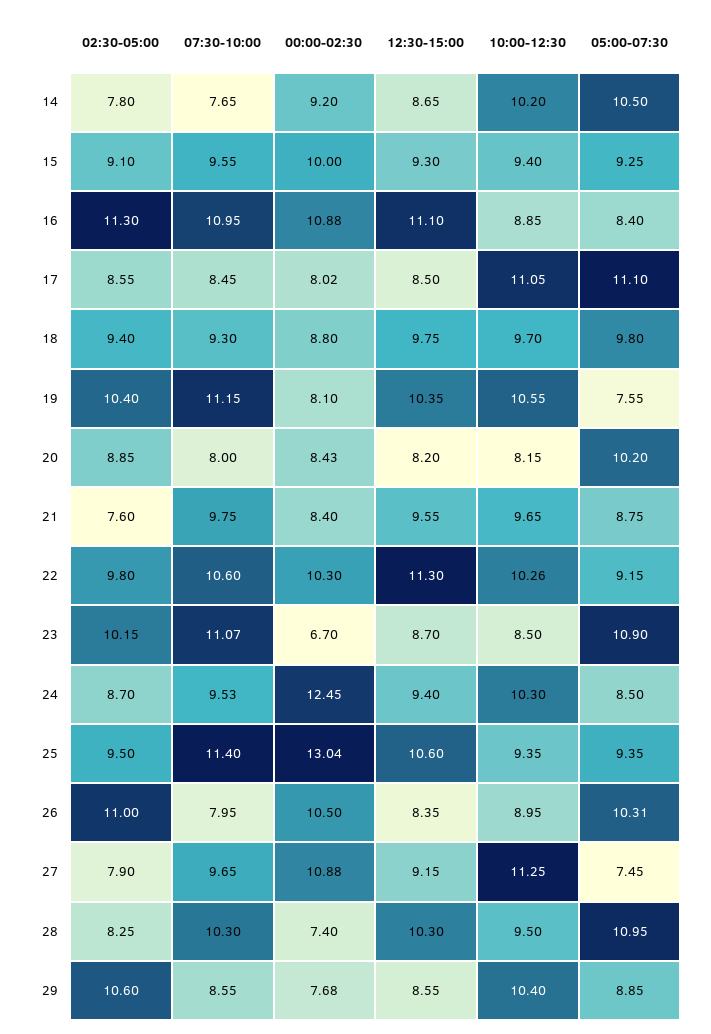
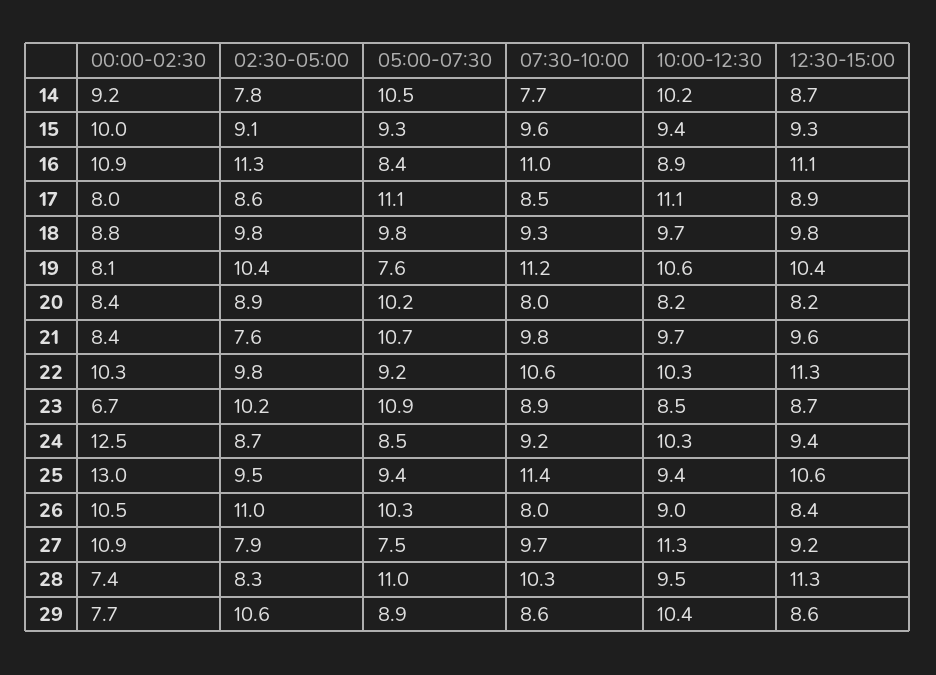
12:30-15:00, 17: 8.5 -> 8.9
02:30-05:00, 18: 9.4 -> 9.8
05:00-07:30, 21: 8.75 -> 10.7
07:30-10:00, 23: 11.07 -> 8.9
07:30-10:00, 24: 9.53 -> 9.2
12:30-15:00, 28: 10.3 -> 11.3

